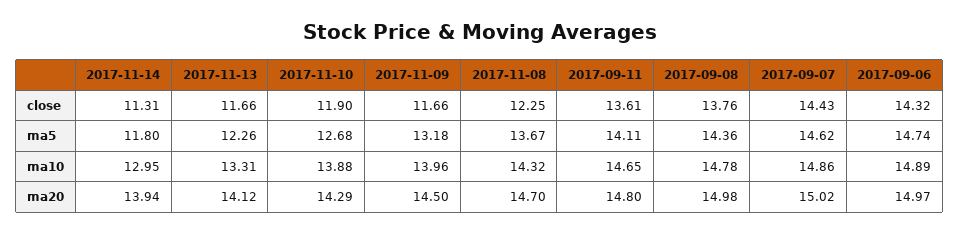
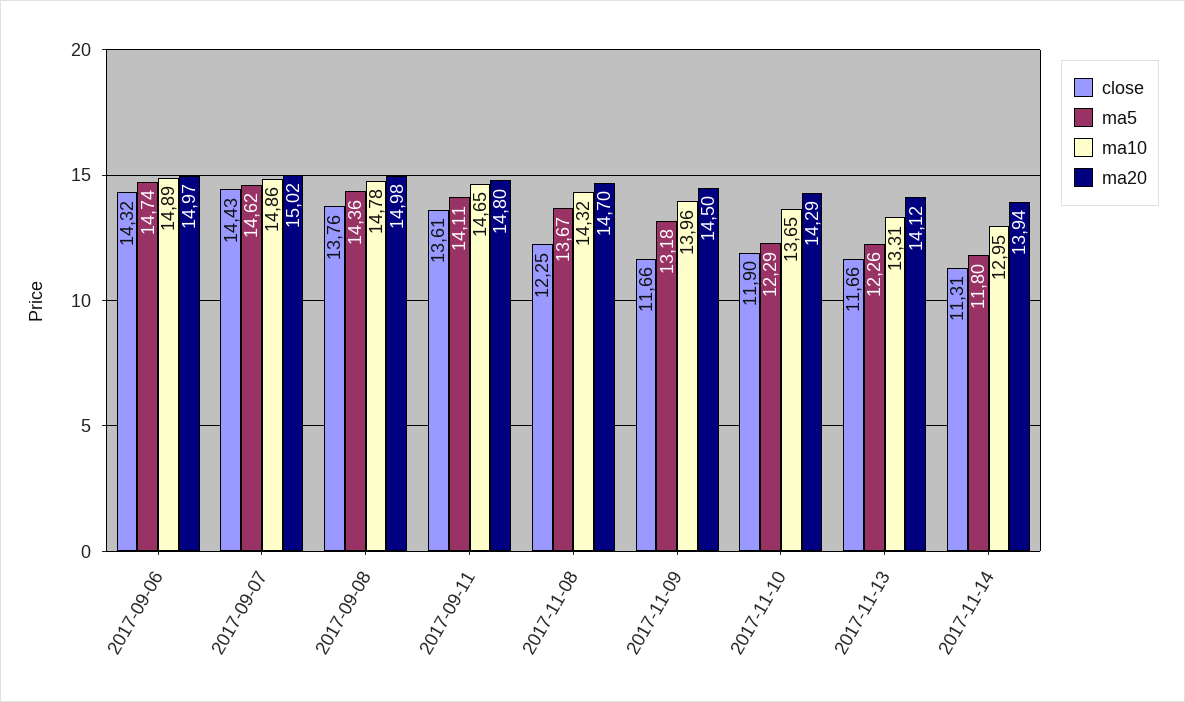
ma5, 2017-11-10: 12.68 -> 12.29
ma10, 2017-11-10: 13.88 -> 13.65

